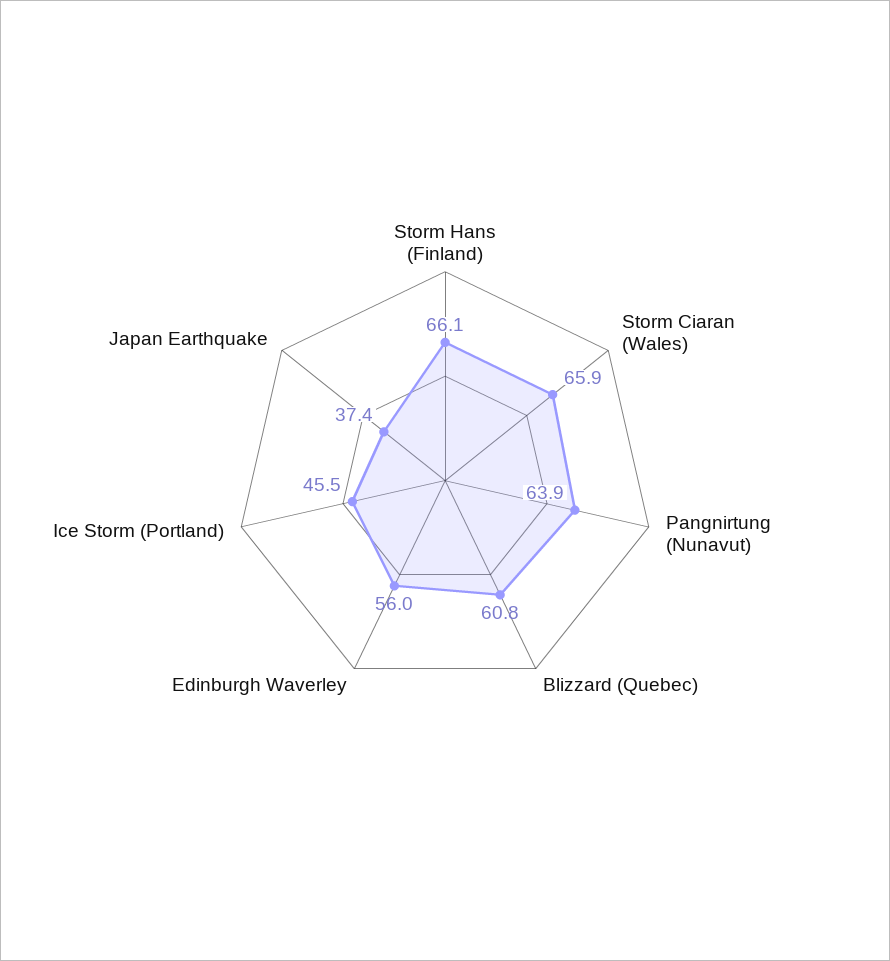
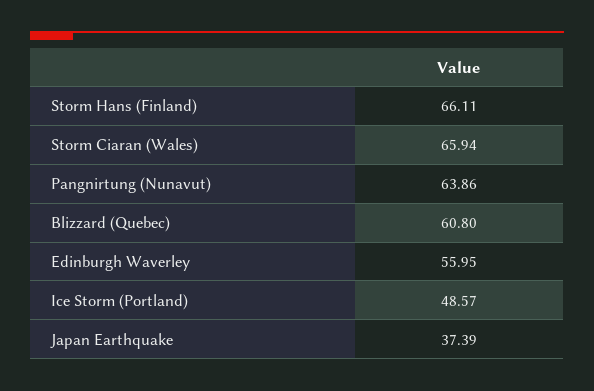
Ice Storm (Portland): 45.5 -> 48.57

